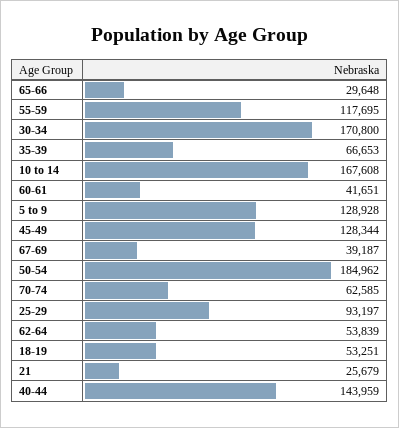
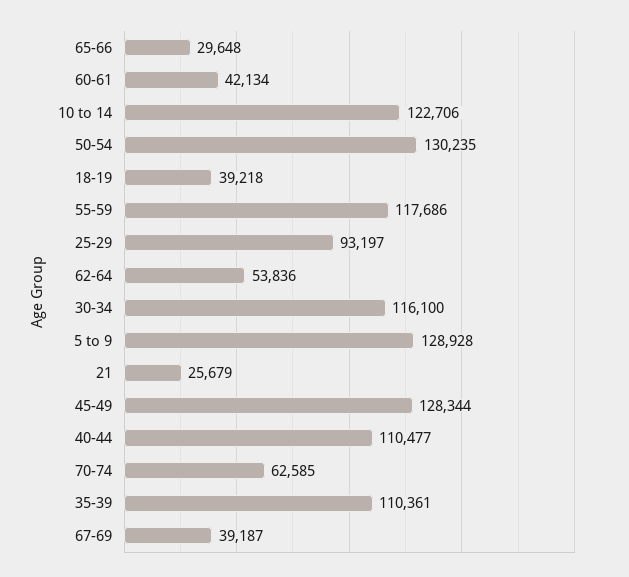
55-59: 117695 -> 117686
30-34: 170800 -> 116100
35-39: 66653 -> 110361
10 to 14: 167608 -> 122706
60-61: 41651 -> 42134
50-54: 184962 -> 130235
62-64: 53839 -> 53836
18-19: 53251 -> 39218
40-44: 143959 -> 110477

